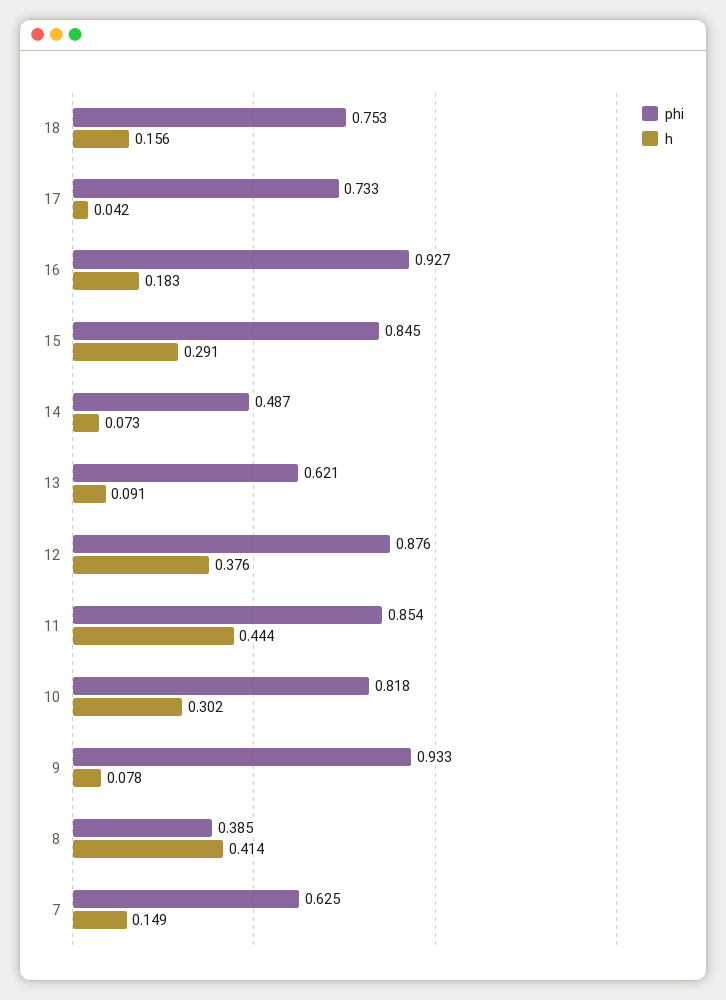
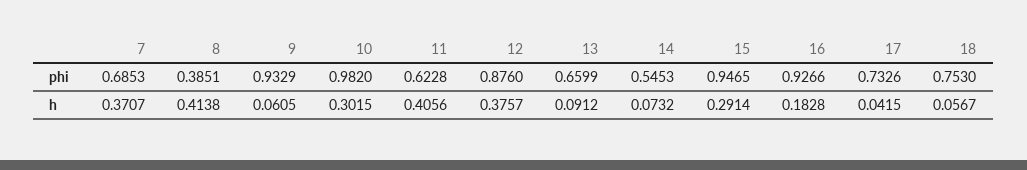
h, 18: 0.156 -> 0.0567
phi, 15: 0.845 -> 0.9465
phi, 14: 0.487 -> 0.5453
phi, 13: 0.621 -> 0.6599
phi, 11: 0.854 -> 0.6228
h, 11: 0.444 -> 0.4056
phi, 10: 0.818 -> 0.982
h, 9: 0.078 -> 0.0605
phi, 7: 0.625 -> 0.6853
h, 7: 0.149 -> 0.3707

